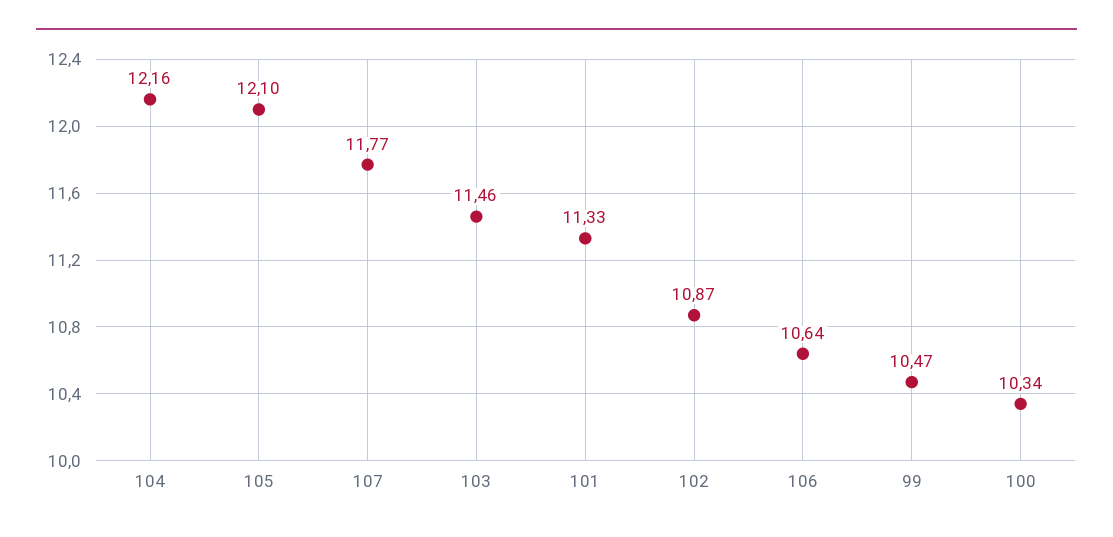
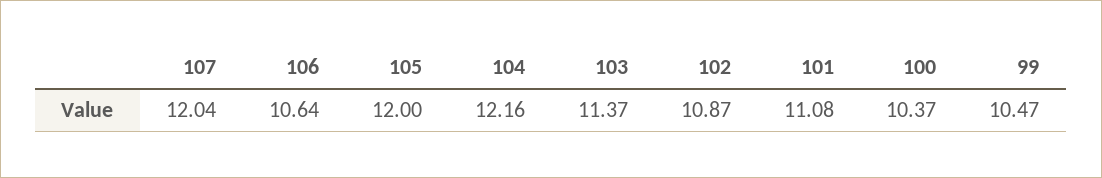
105: 12.1 -> 12
107: 11.77 -> 12.04
103: 11.46 -> 11.37
101: 11.33 -> 11.08
100: 10.34 -> 10.37

